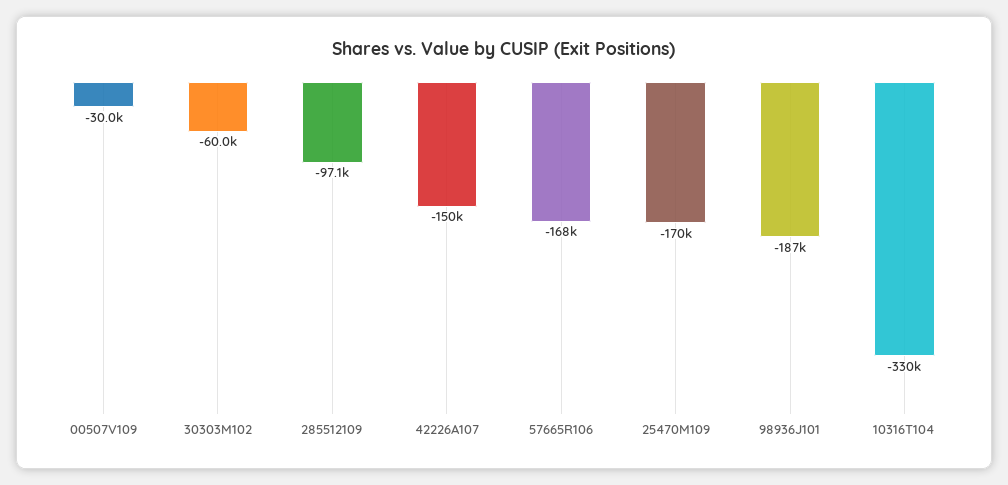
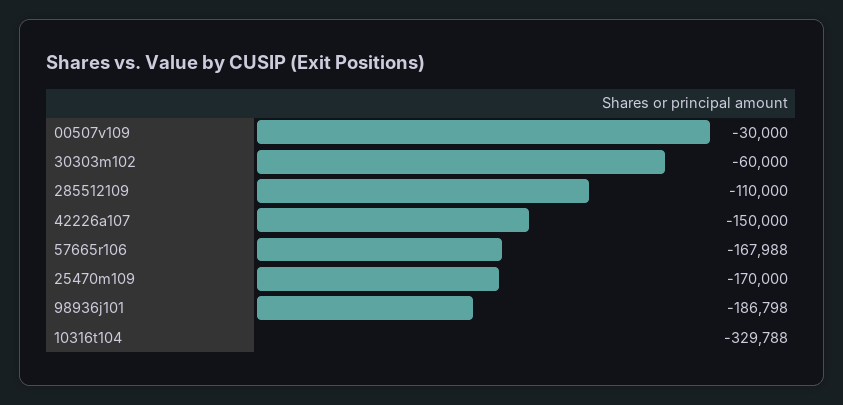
285512109: -97100 -> -110000

